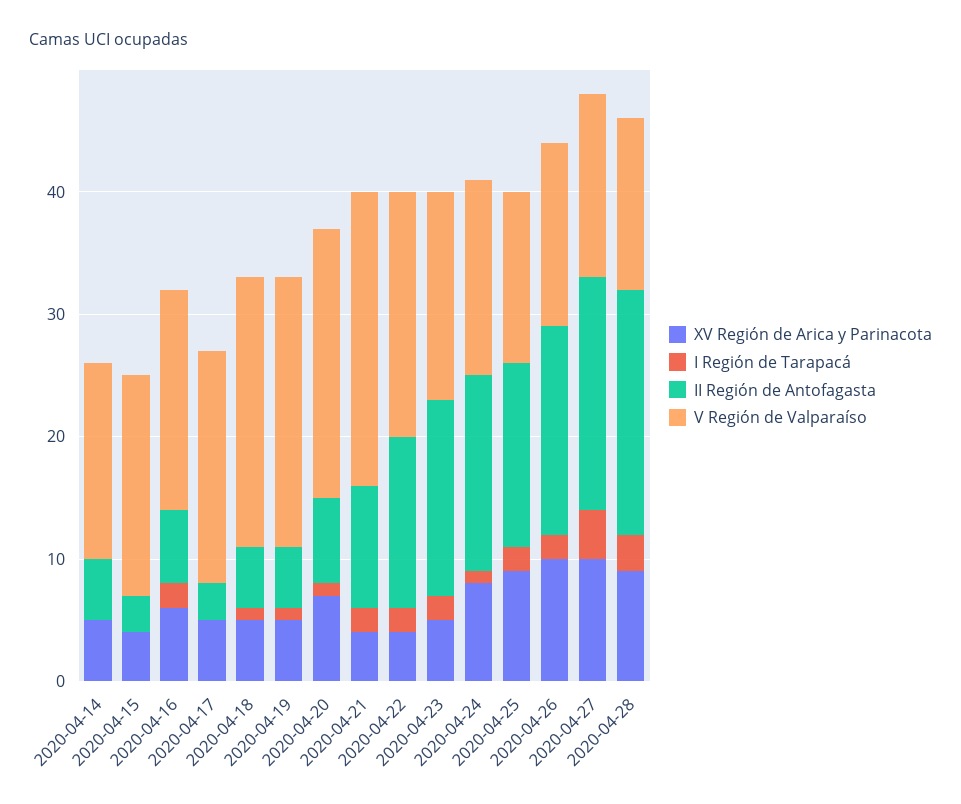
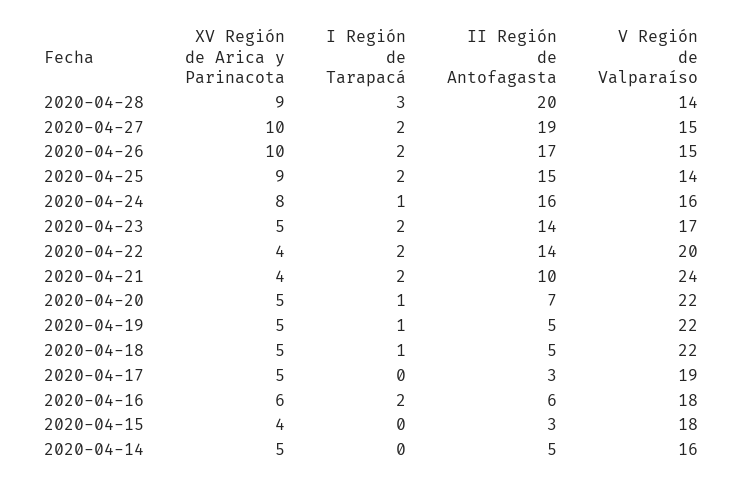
XV Región de Arica y Parinacota, 2020-04-20: 7 -> 5
II Región de Antofagasta, 2020-04-23: 16 -> 14
I Región de Tarapacá, 2020-04-27: 4 -> 2

